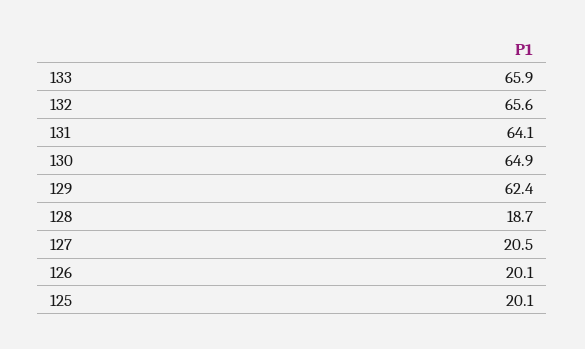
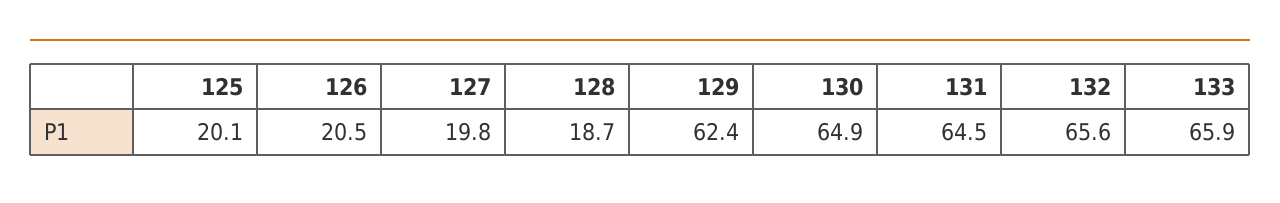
131: 64.1 -> 64.5
127: 20.5 -> 19.8
126: 20.1 -> 20.5

